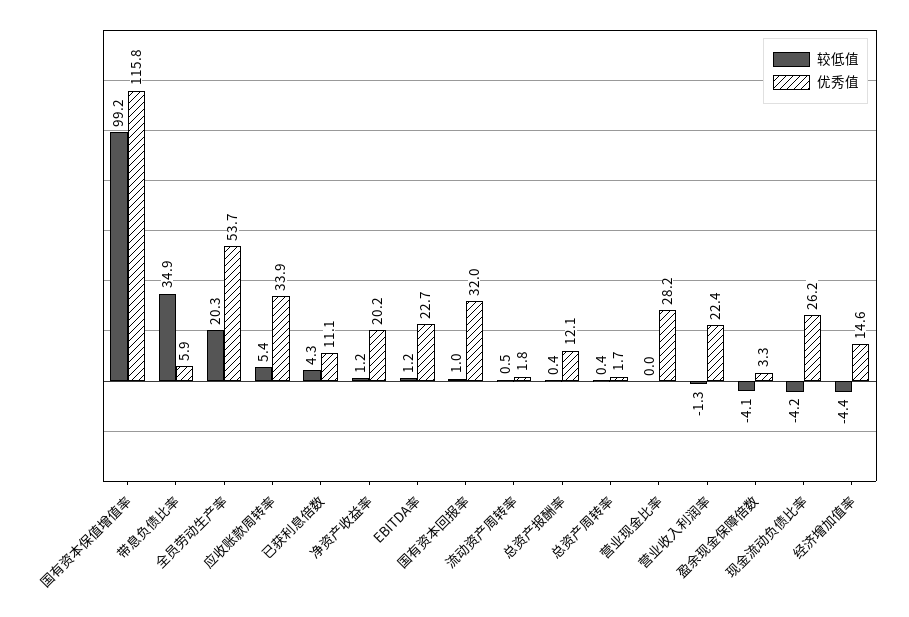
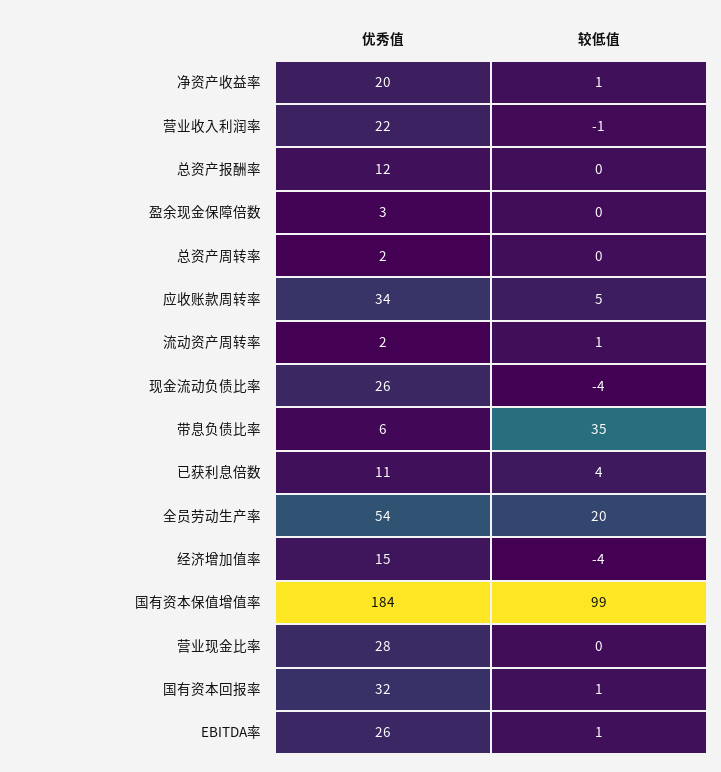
优秀值, 国有资本保值增值率: 115.8 -> 184
优秀值, EBITDA率: 22.7 -> 26
较低值, 盈余现金保障倍数: -4.1 -> 0

